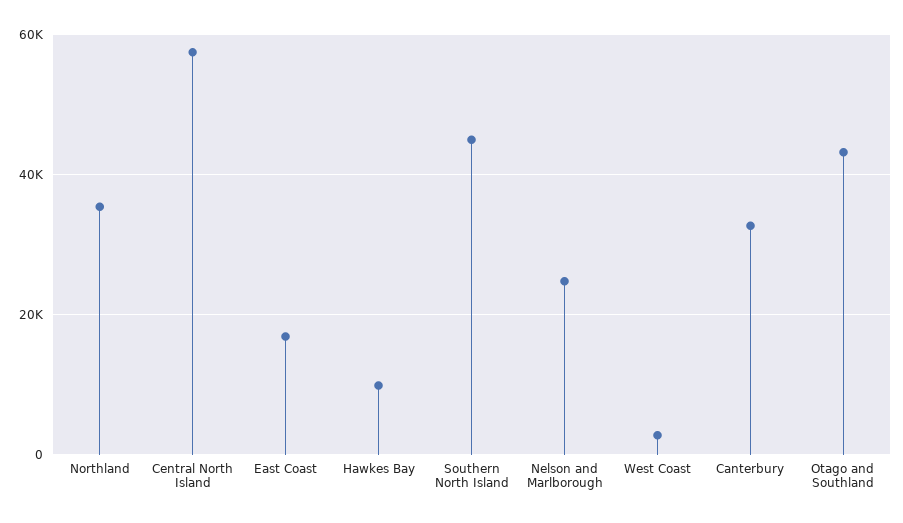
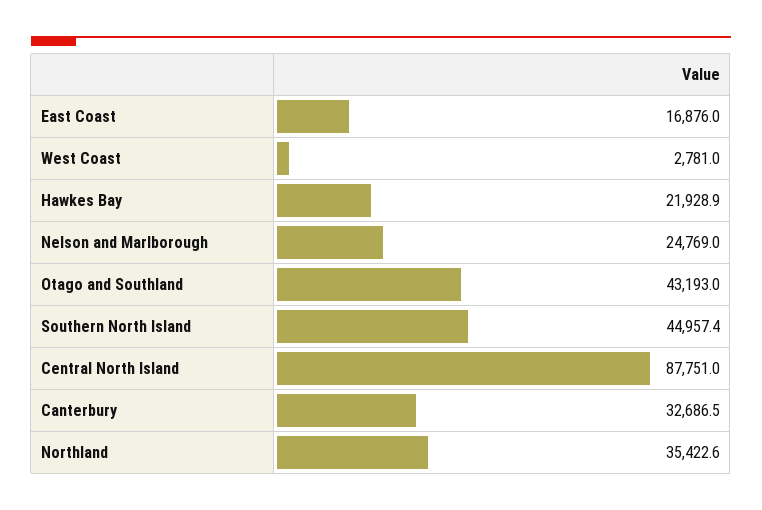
Central North Island: 58000 -> 87751
Hawkes Bay: 10000 -> 21928.9

